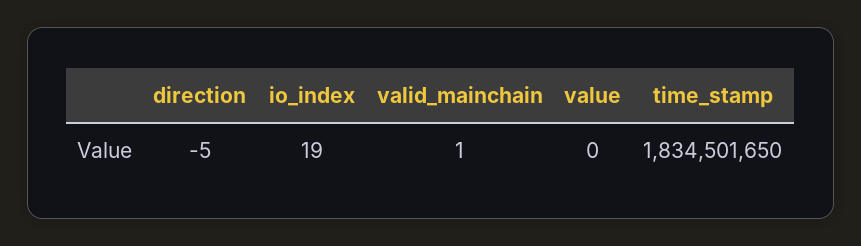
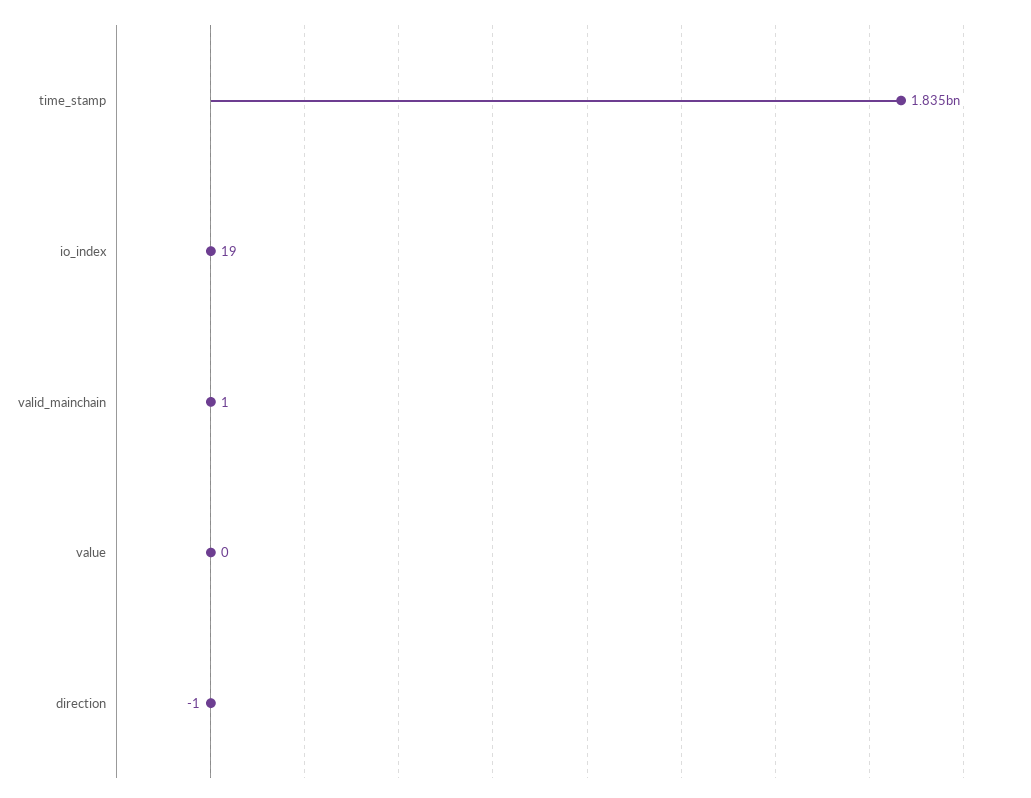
direction: -5 -> -1

